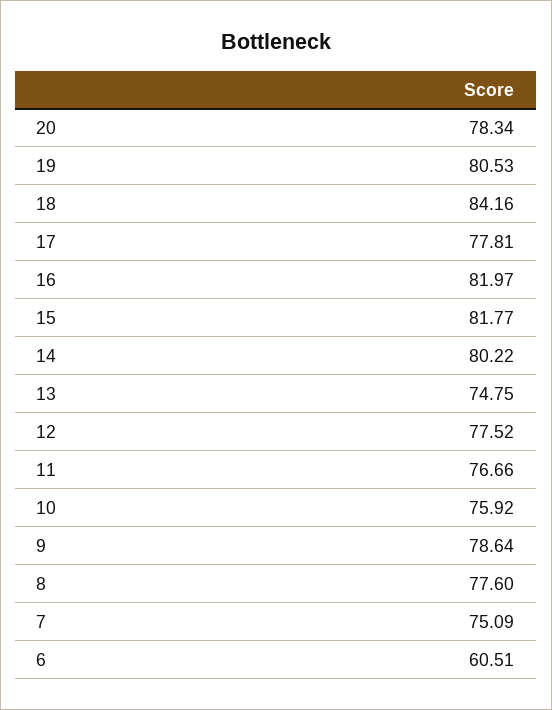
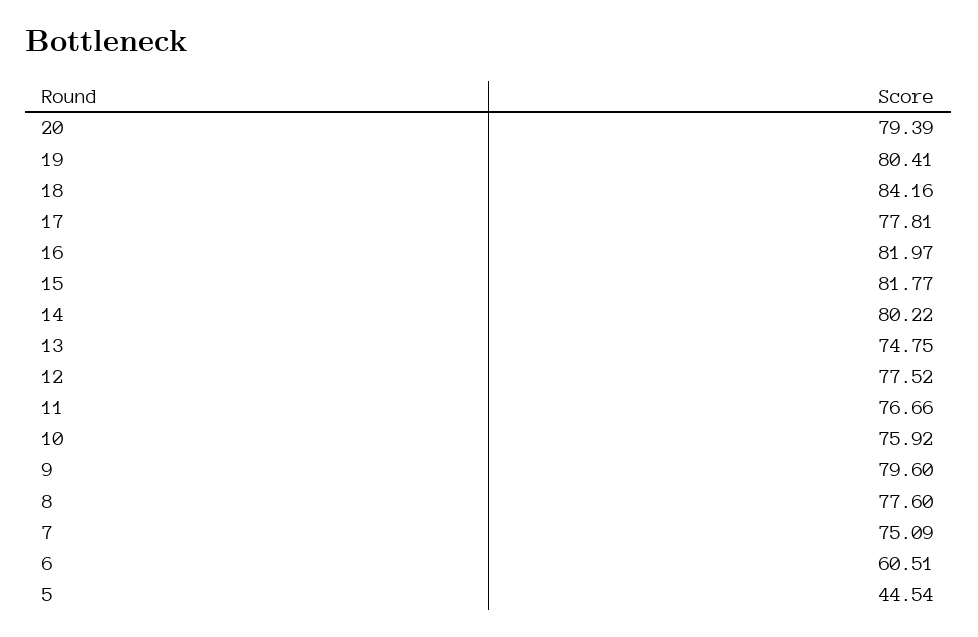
20: 78.34 -> 79.39
19: 80.53 -> 80.41
9: 78.64 -> 79.6
5: none -> 44.54

